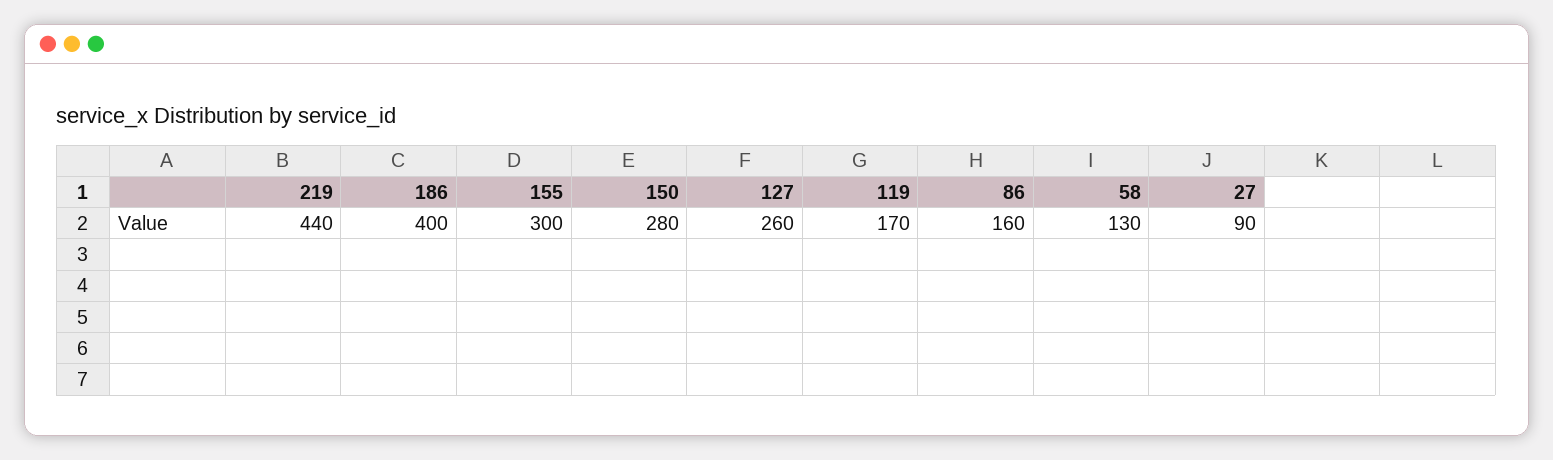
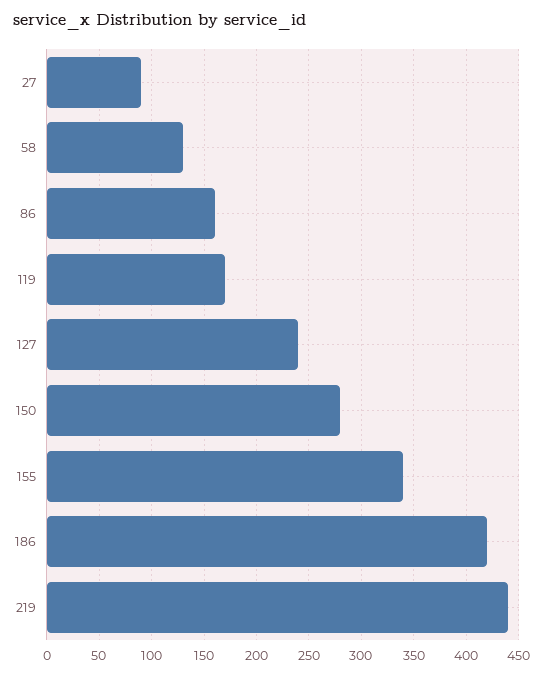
186: 400 -> 420
155: 300 -> 340
127: 260 -> 240

